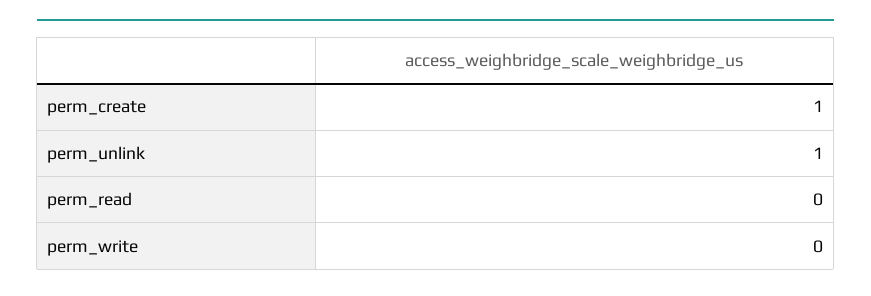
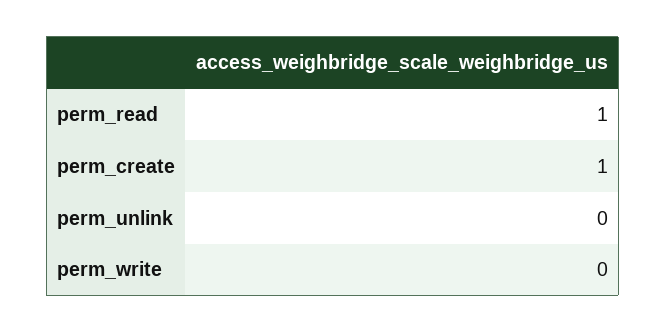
perm_unlink: 1 -> 0
perm_read: 0 -> 1

